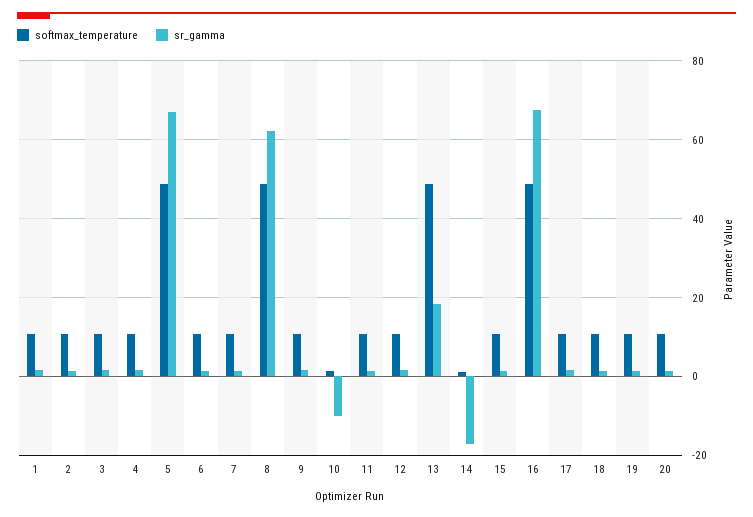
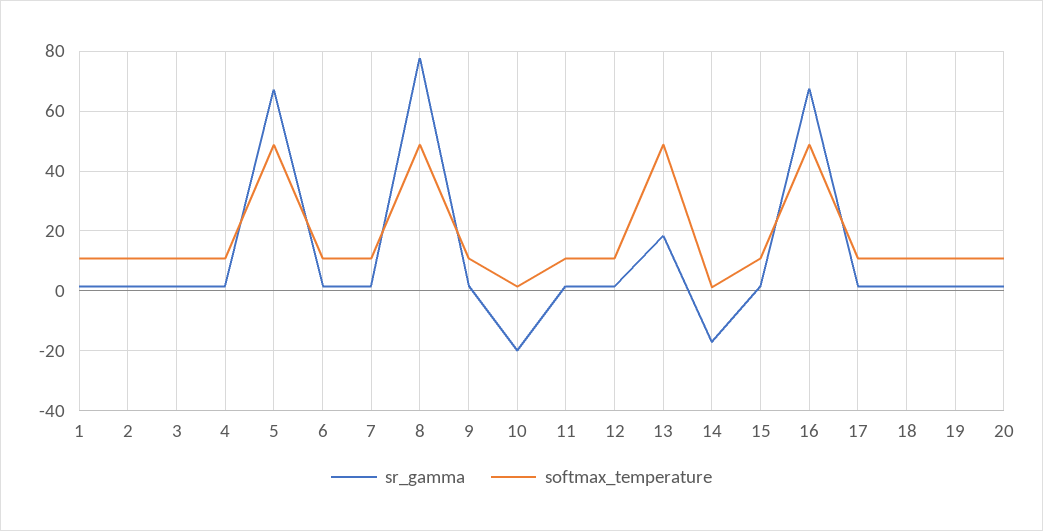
sr_gamma, 8: 62 -> 77.5
sr_gamma, 10: -10 -> -20

